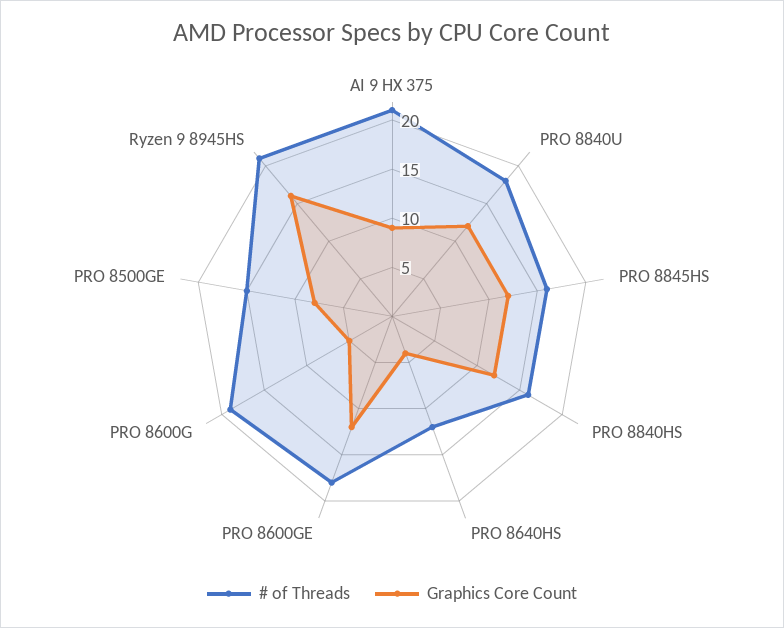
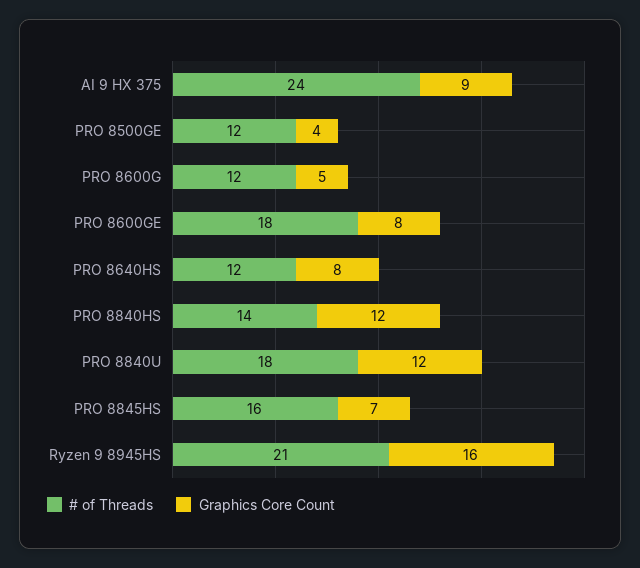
# of Threads, AI 9 HX 375: 21 -> 24
Graphics Core Count, PRO 8845HS: 12 -> 7
# of Threads, PRO 8840HS: 16 -> 14
Graphics Core Count, PRO 8640HS: 4 -> 8
Graphics Core Count, PRO 8600GE: 12 -> 8
# of Threads, PRO 8600G: 19 -> 12
# of Threads, PRO 8500GE: 15 -> 12
Graphics Core Count, PRO 8500GE: 8 -> 4

